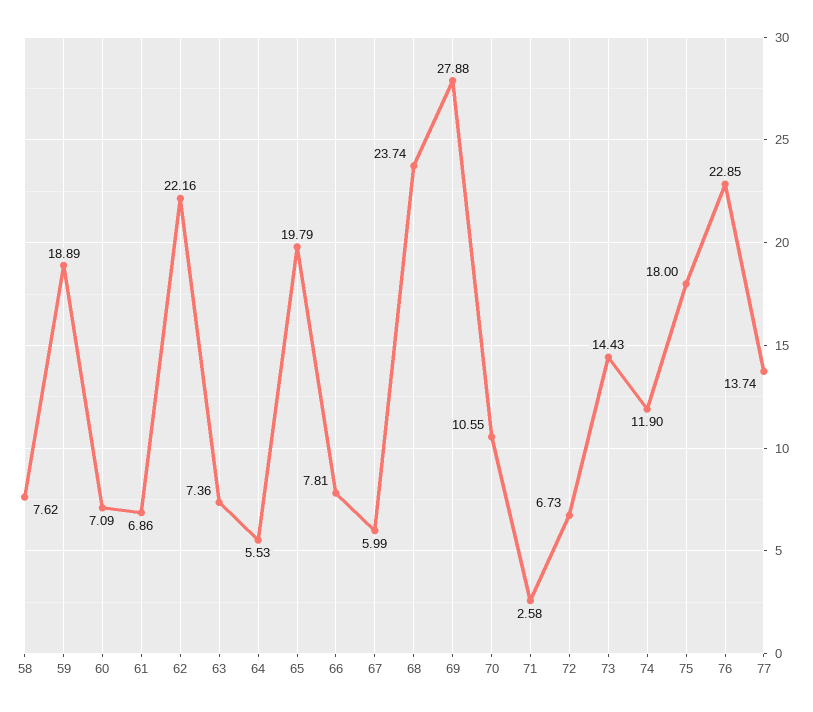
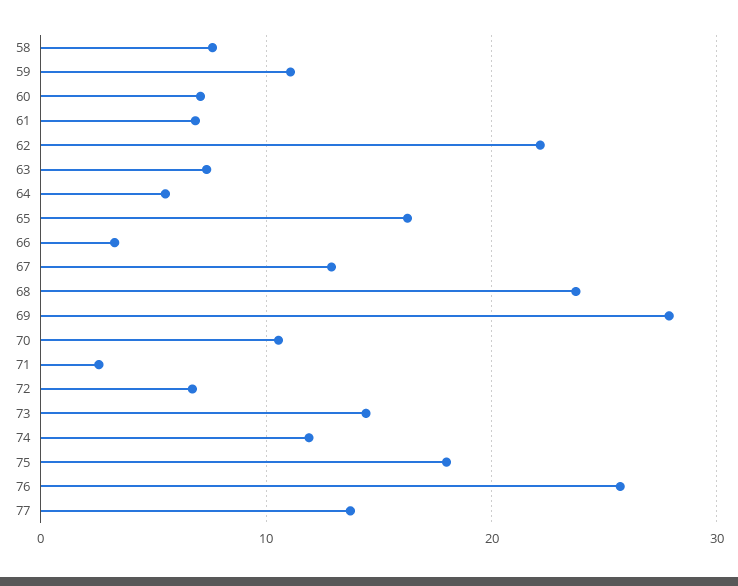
59: 18.89 -> 11
65: 19.79 -> 16
66: 7.81 -> 3
67: 5.99 -> 13
76: 22.85 -> 26

